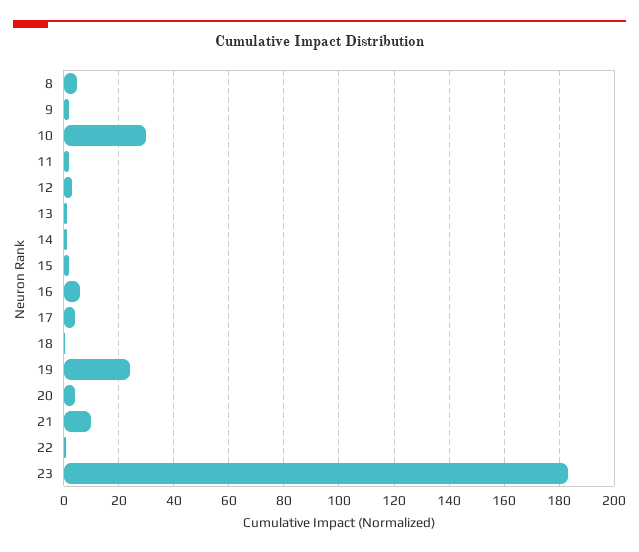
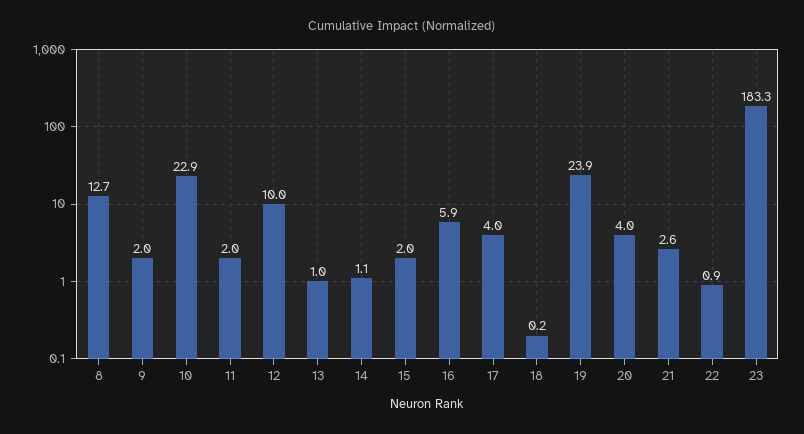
8: 5 -> 12.7
10: 30 -> 22.9
12: 2.5 -> 10
21: 10 -> 2.6

